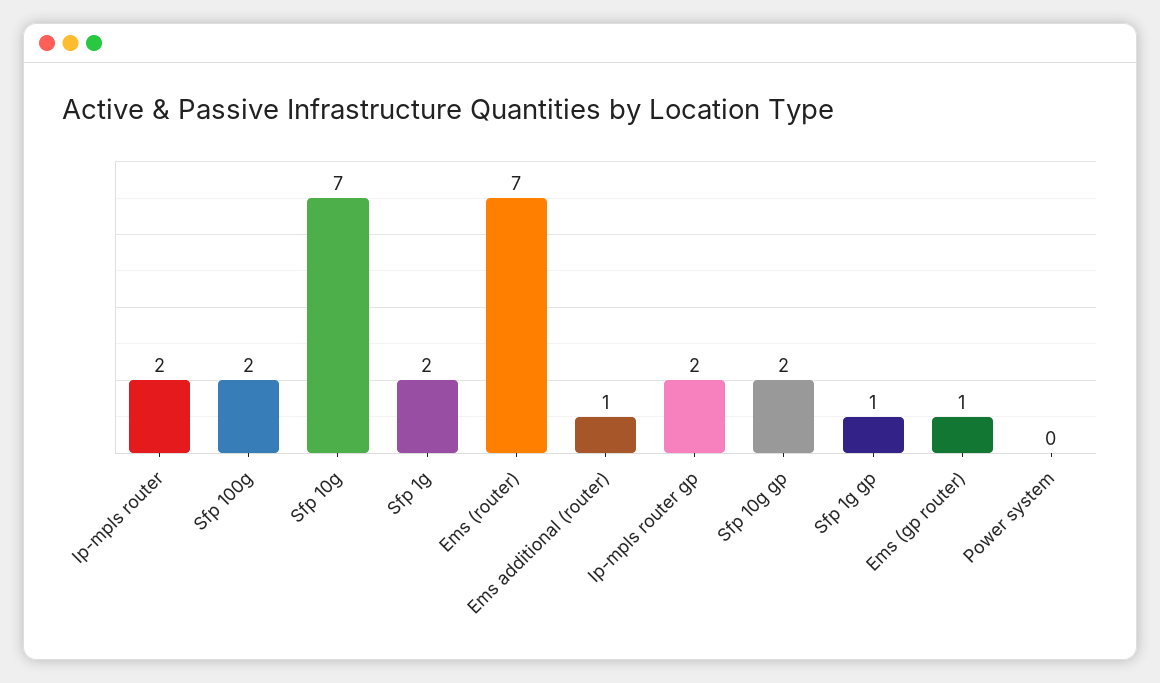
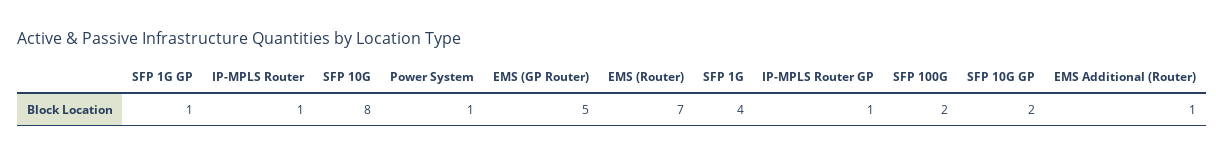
Ip-mpls router: 2 -> 1
Sfp 10g: 7 -> 8
Sfp 1g: 2 -> 4
Ip-mpls router gp: 2 -> 1
Ems (gp router): 1 -> 5
Power system: 0 -> 1

